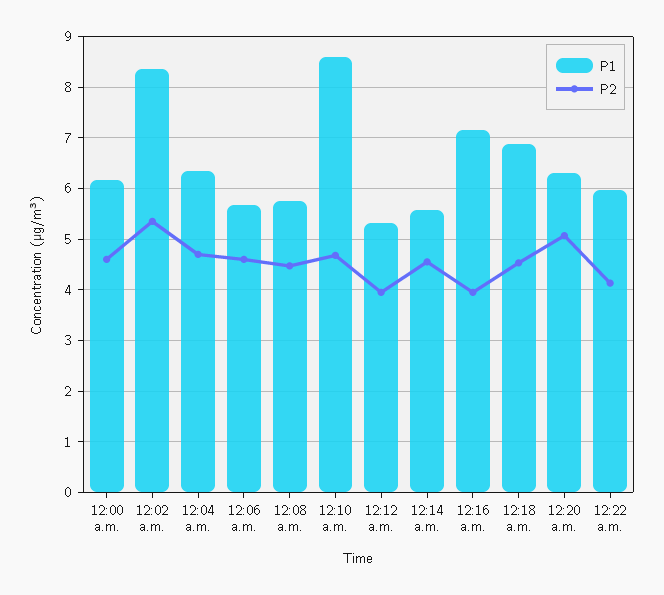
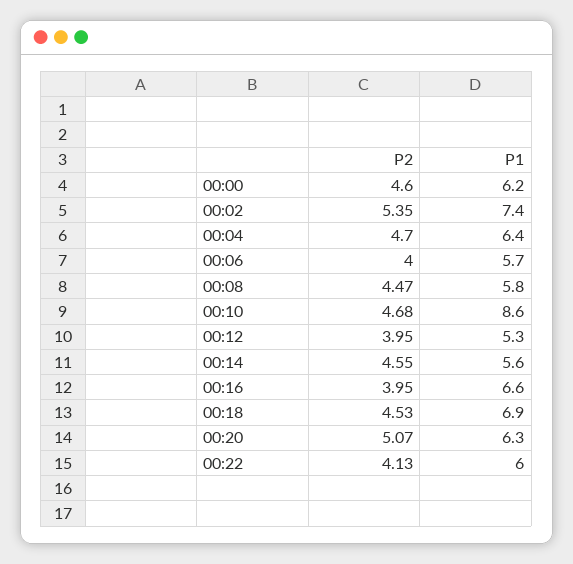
P1, 12:02 a.m.: 8.4 -> 7.4
P2, 12:06 a.m.: 4.6 -> 4
P1, 12:16 a.m.: 7.2 -> 6.6

